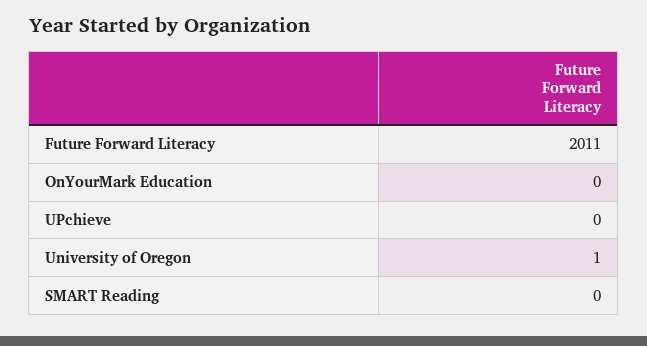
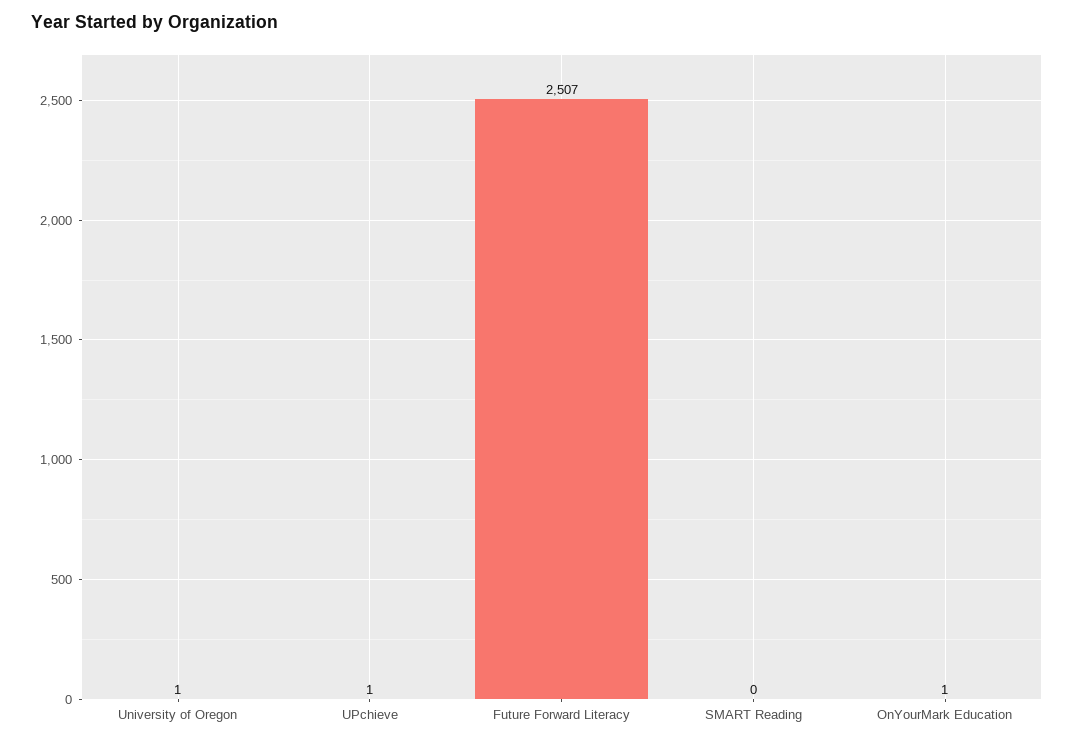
Future Forward Literacy: 2011 -> 2507
OnYourMark Education: 0 -> 1
UPchieve: 0 -> 1

